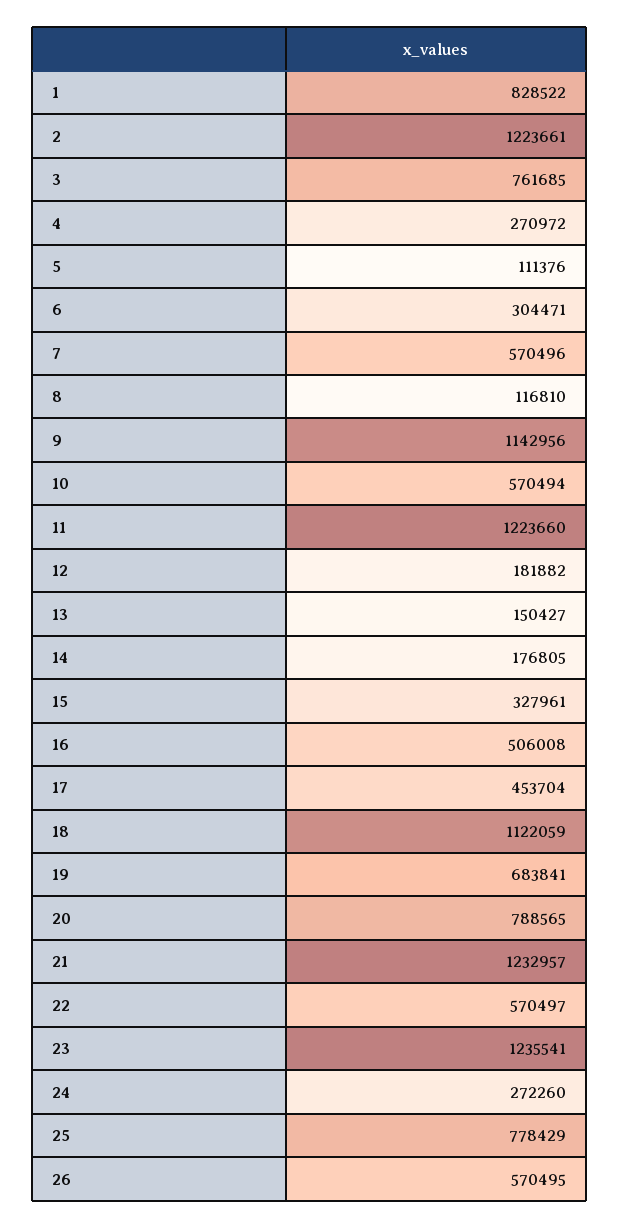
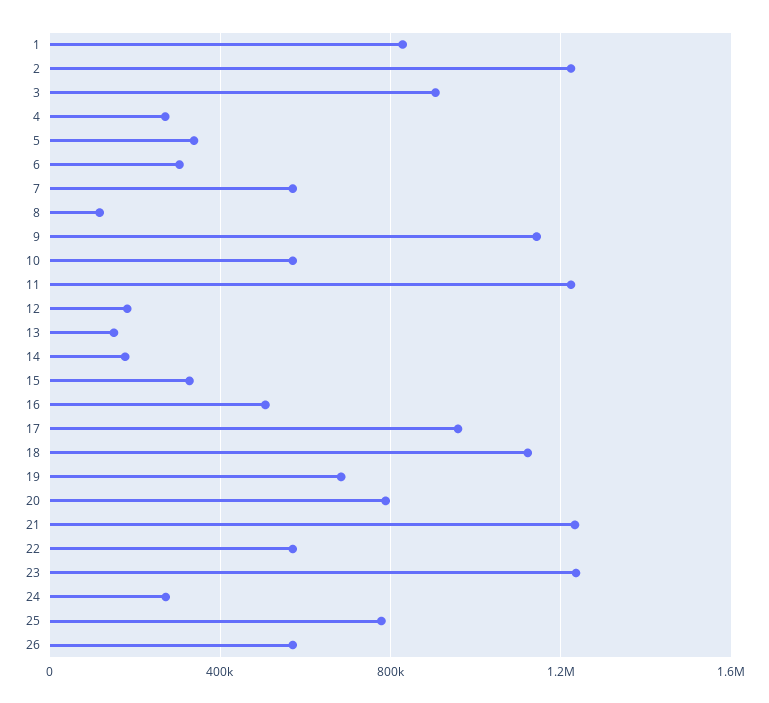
3: 761685 -> 900000
5: 111376 -> 350000
17: 453704 -> 950000

